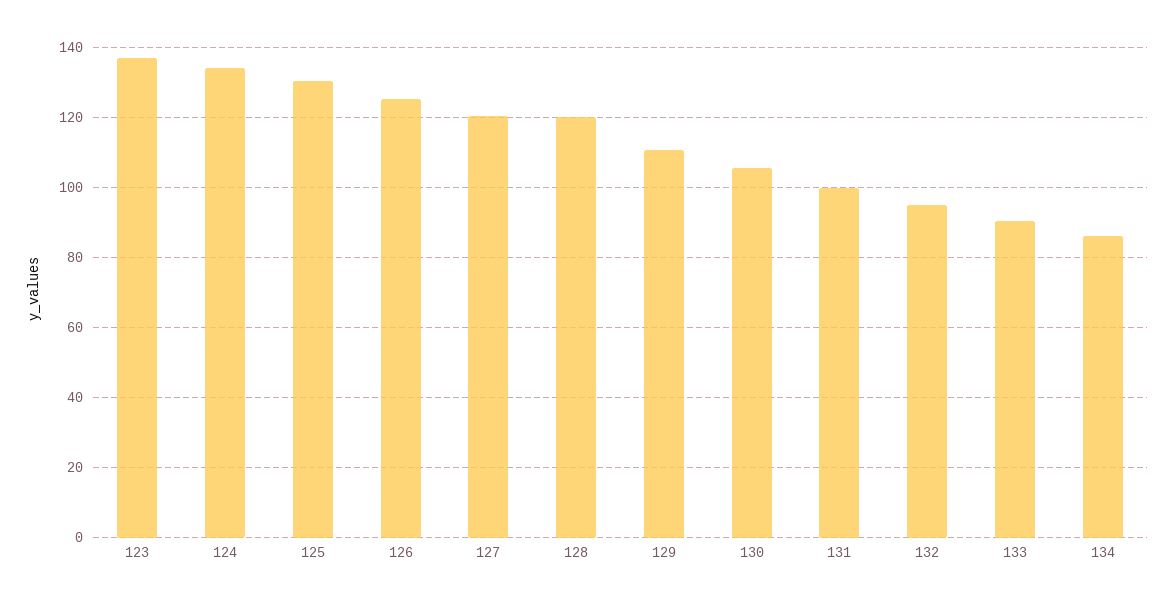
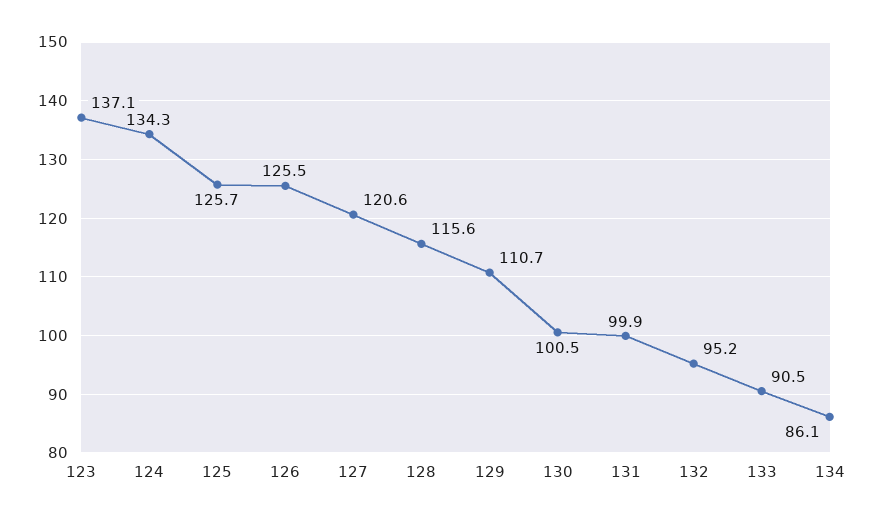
125: 130 -> 125.7
128: 120 -> 115.6
130: 106 -> 100.5

